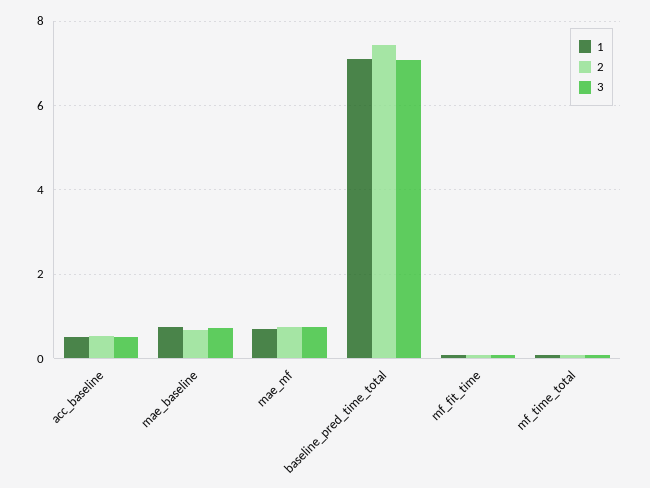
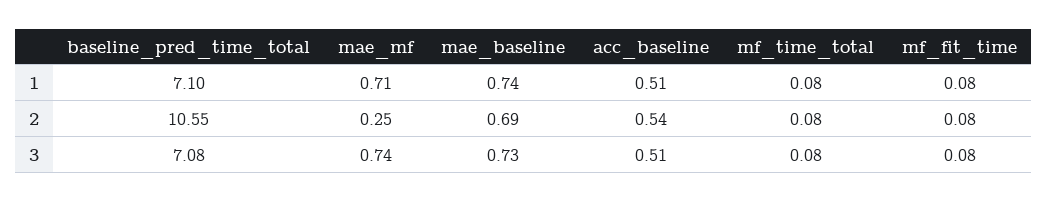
2, mae_mf: 0.8 -> 0.25
2, baseline_pred_time_total: 7.4 -> 10.55

